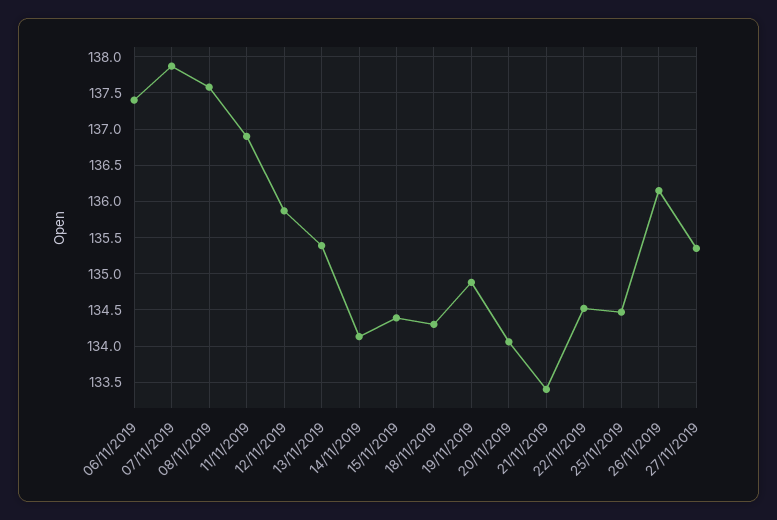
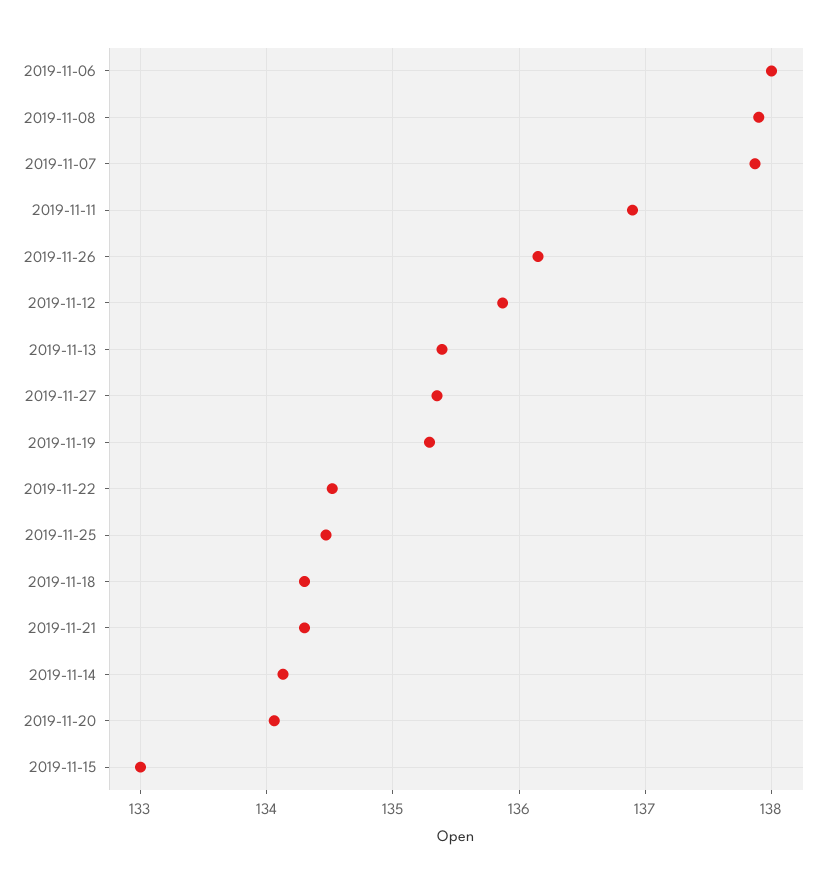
06/11/2019: 137.4 -> 138
08/11/2019: 137.6 -> 137.9
15/11/2019: 134.4 -> 133
19/11/2019: 134.9 -> 135.3
21/11/2019: 133.4 -> 134.3

